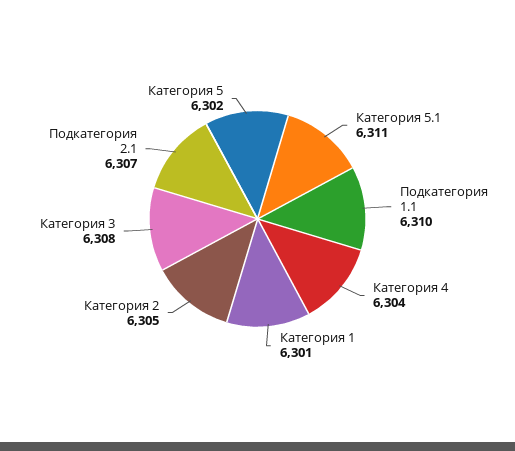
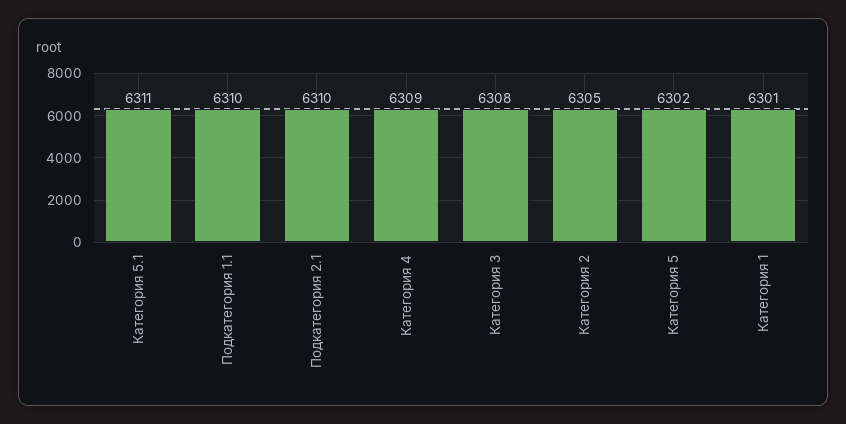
Категория 4: 6304 -> 6309
Подкатегория 2.1: 6307 -> 6310

